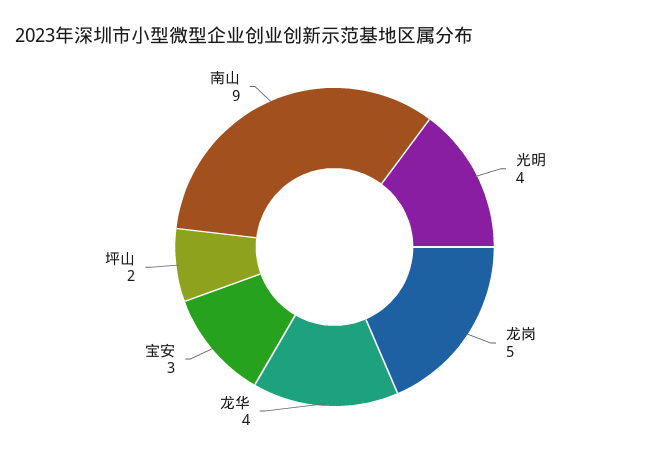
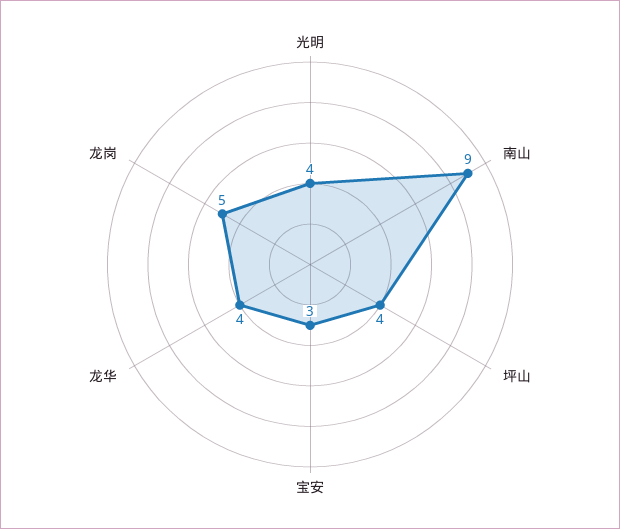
坪山: 2 -> 4

